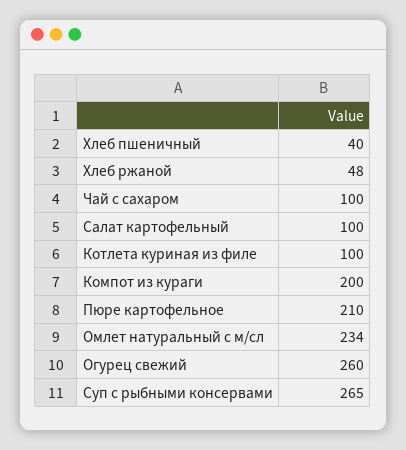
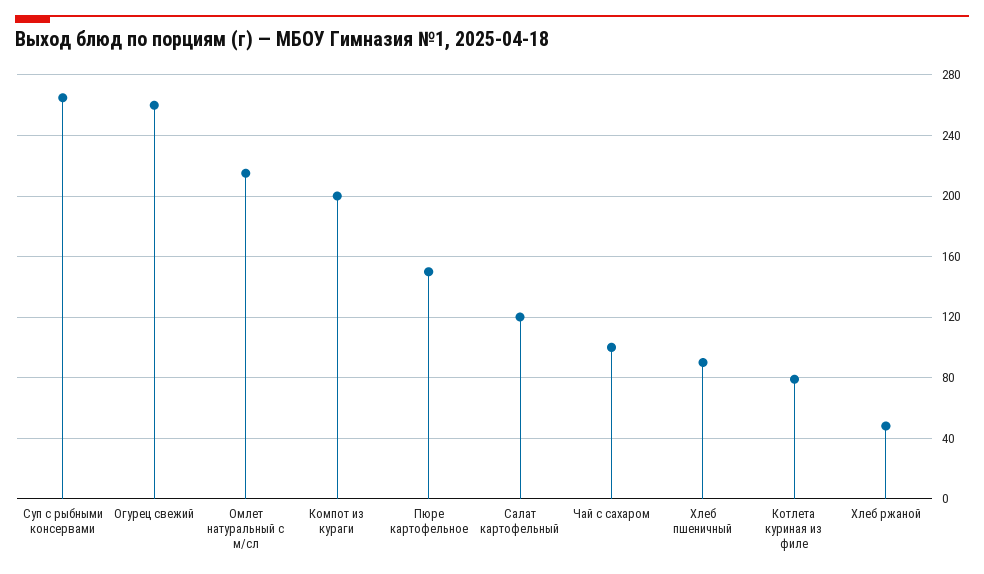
Хлеб пшеничный: 40 -> 90
Салат картофельный: 100 -> 120
Котлета куриная из филе: 100 -> 80
Пюре картофельное: 210 -> 150
Омлет натуральный с м/сл: 234 -> 215

